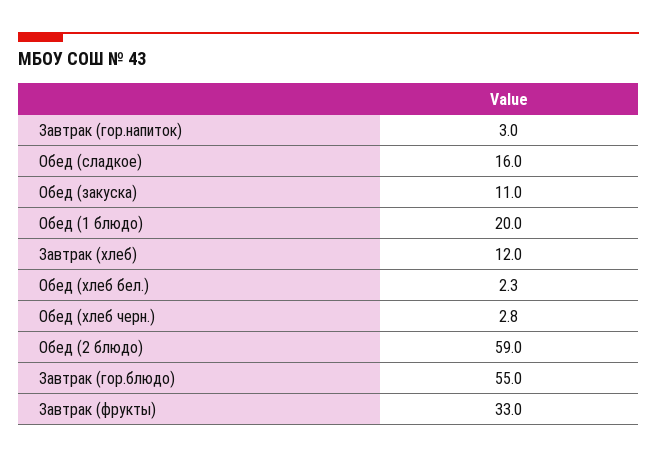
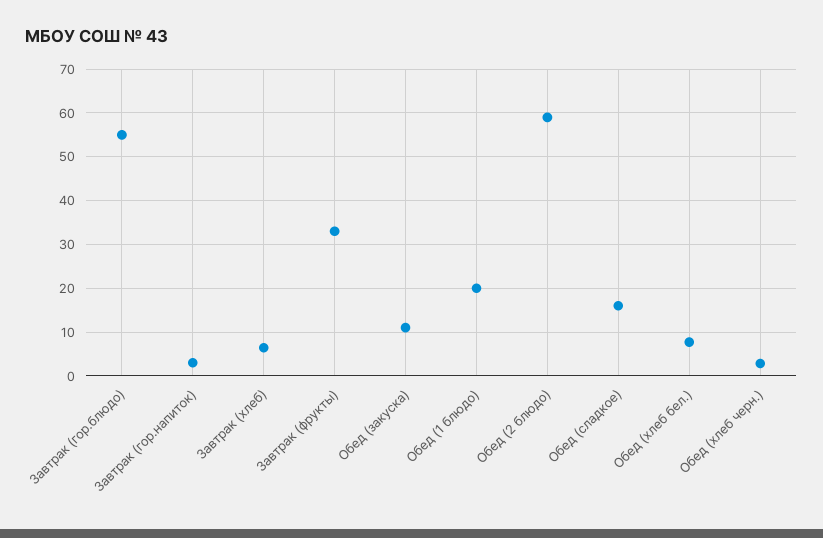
Завтрак (хлеб): 12 -> 6
Обед (хлеб бел.): 2.3 -> 8

